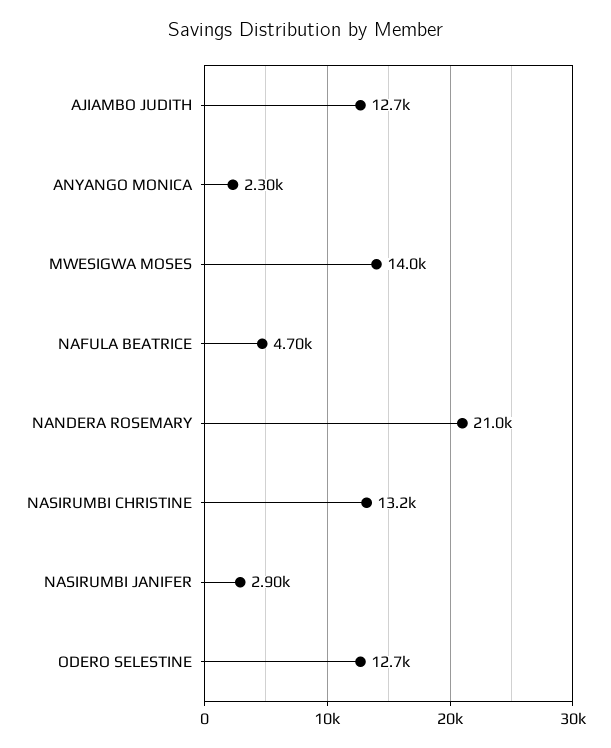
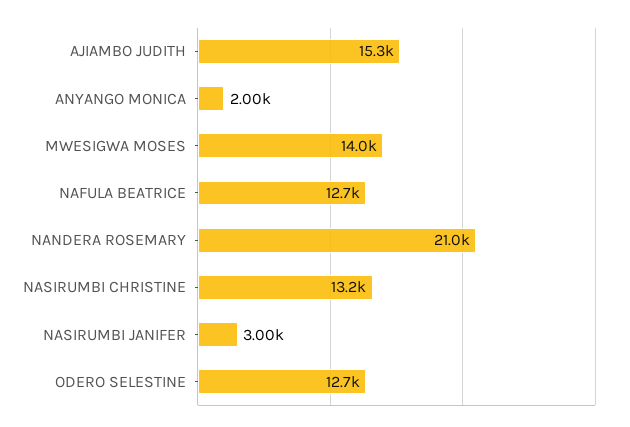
AJIAMBO JUDITH: 12700 -> 15300
ANYANGO MONICA: 2300 -> 2000
NAFULA BEATRICE: 4700 -> 12700
NASIRUMBI JANIFER: 2900 -> 3000

